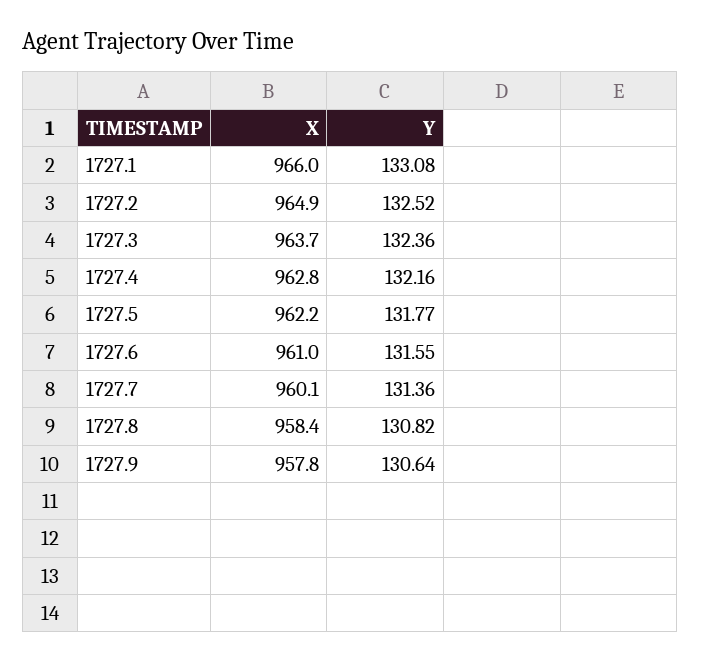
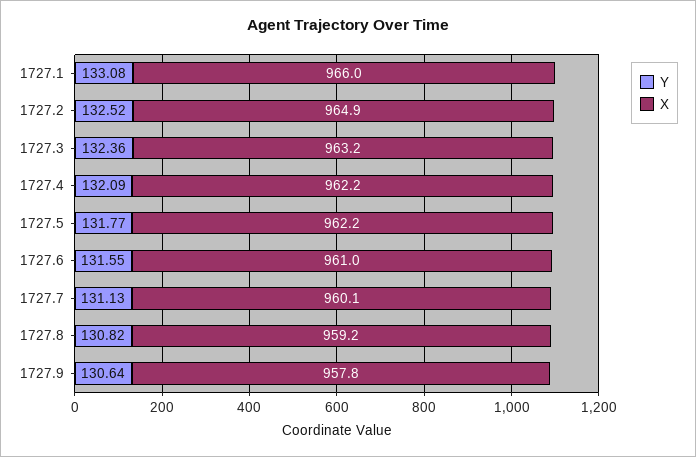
X, 1727.3: 963.7 -> 963.2
X, 1727.4: 962.8 -> 962.2
Y, 1727.4: 132.16 -> 132.09
Y, 1727.7: 131.36 -> 131.13
X, 1727.8: 958.4 -> 959.2

